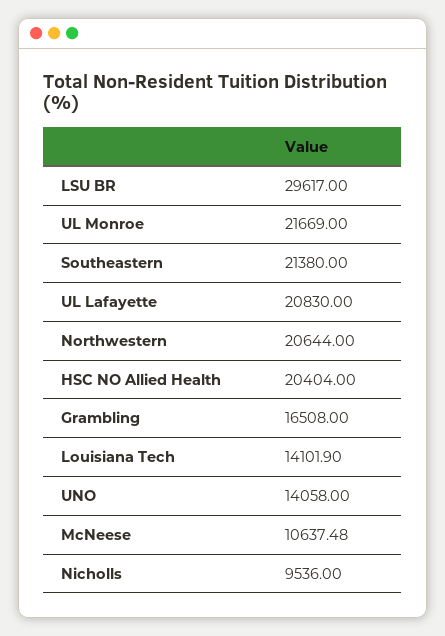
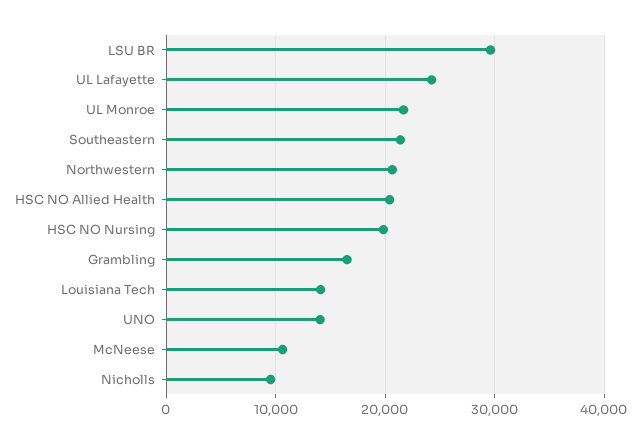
UL Lafayette: 20830 -> 24000
HSC NO Nursing: none -> 20000

